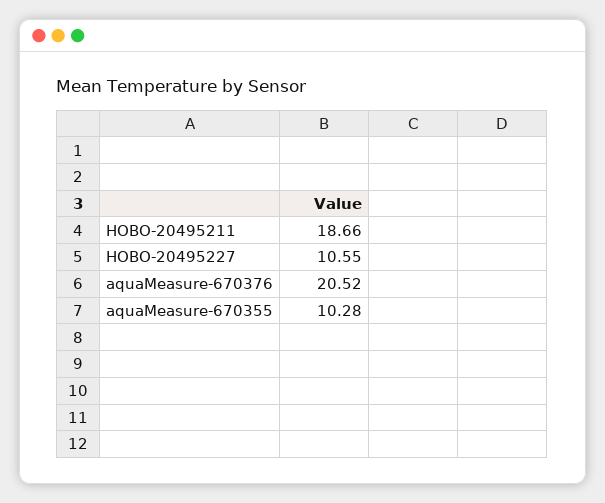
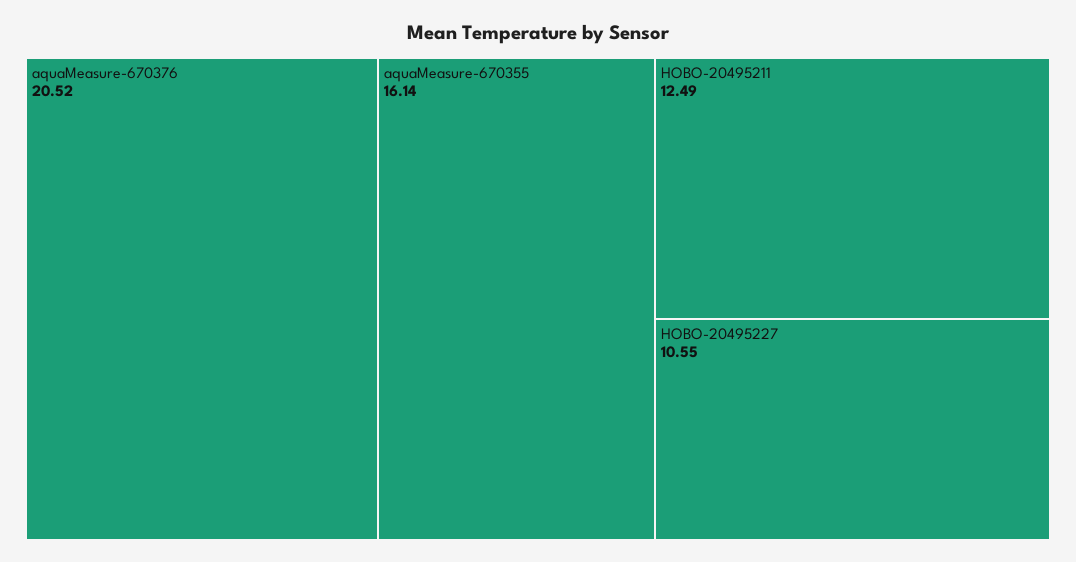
HOBO-20495211: 18.66 -> 12.49
aquaMeasure-670355: 10.28 -> 16.14

